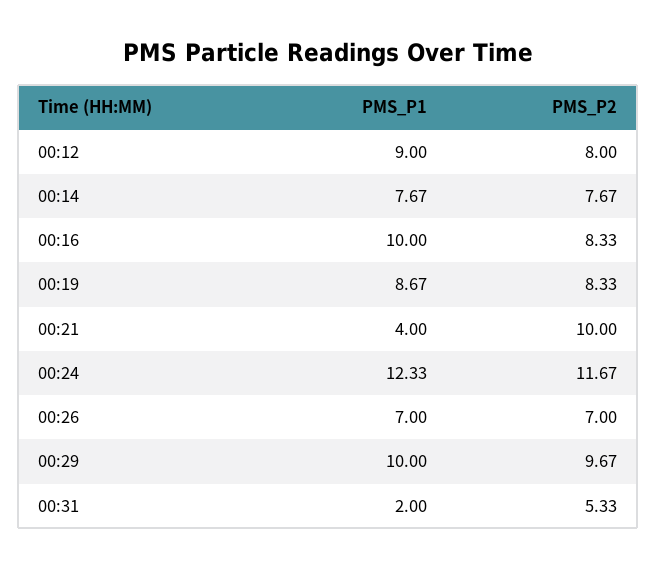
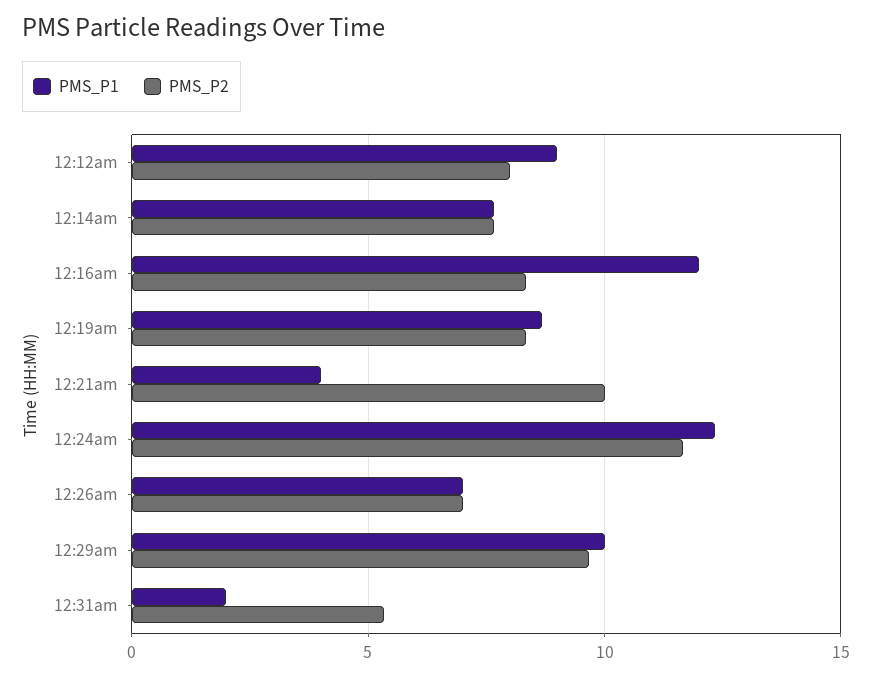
PMS_P1, 00:16: 10 -> 12

